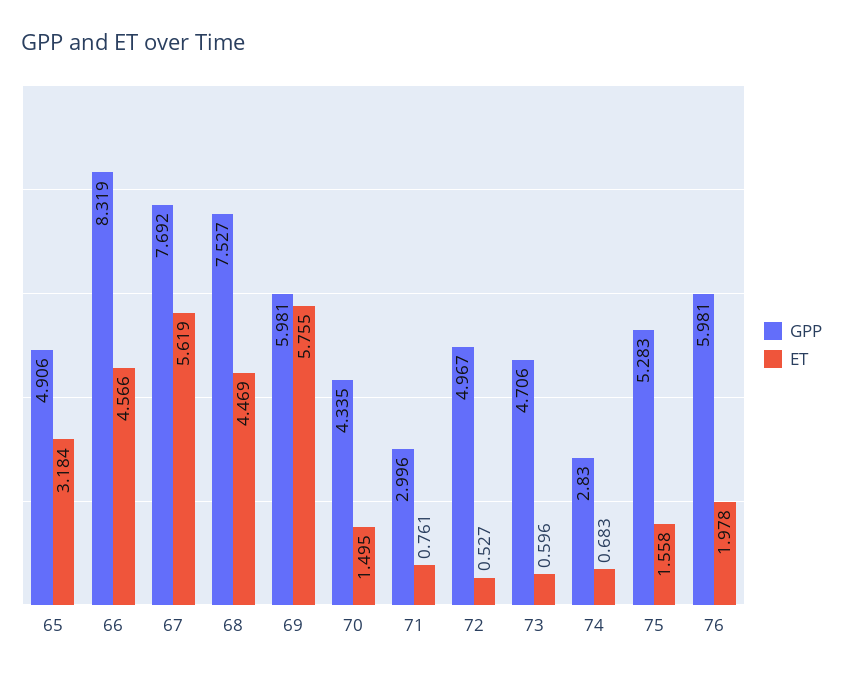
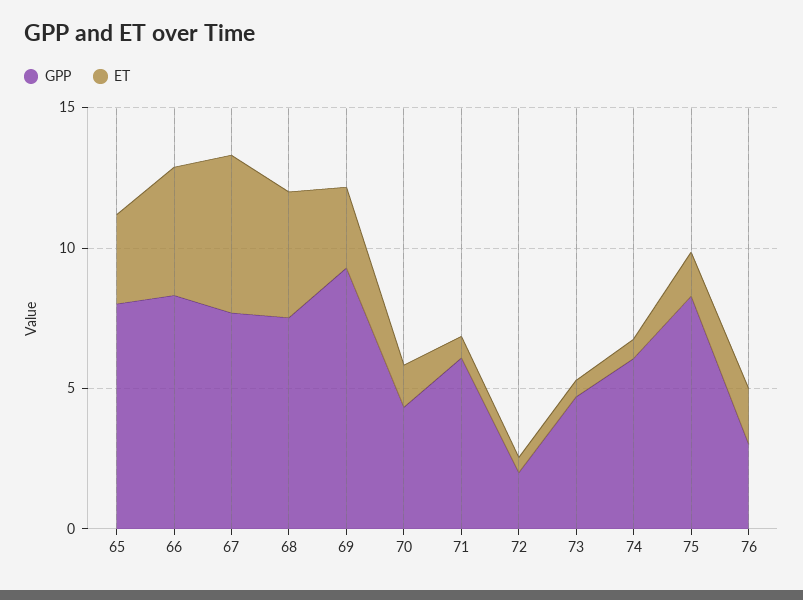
GPP, 65: 4.906 -> 8
GPP, 69: 5.981 -> 9
ET, 69: 5.755 -> 3
GPP, 71: 2.996 -> 6
GPP, 72: 4.967 -> 2
GPP, 74: 2.83 -> 6
GPP, 75: 5.283 -> 8
GPP, 76: 5.981 -> 3

